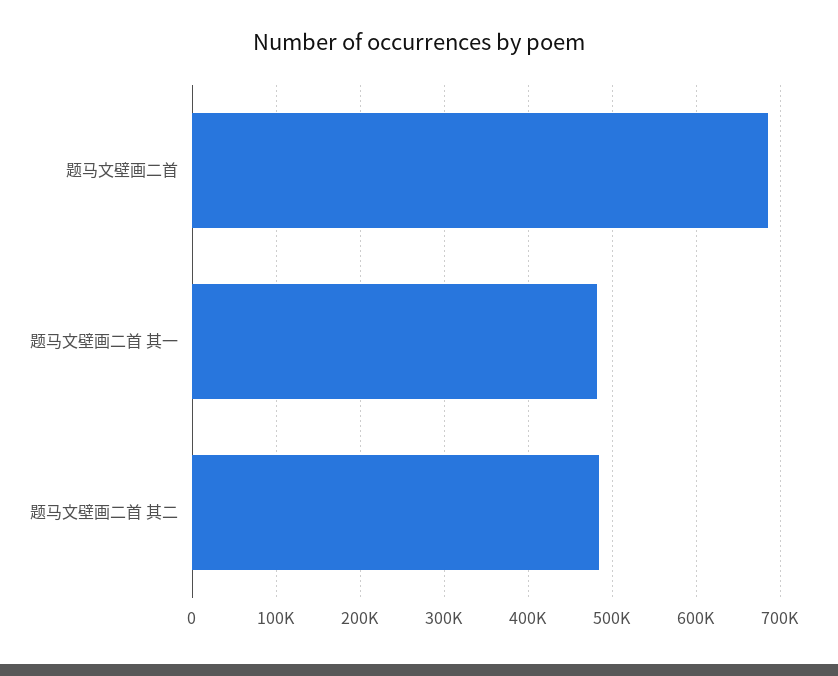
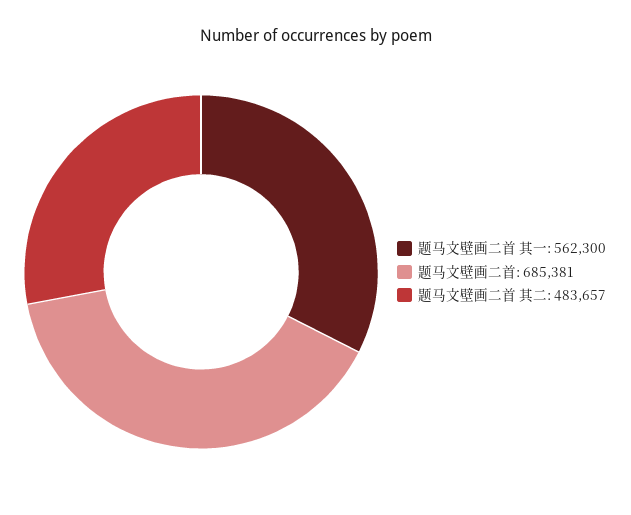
题马文壁画二首 其一: 480000 -> 562300

